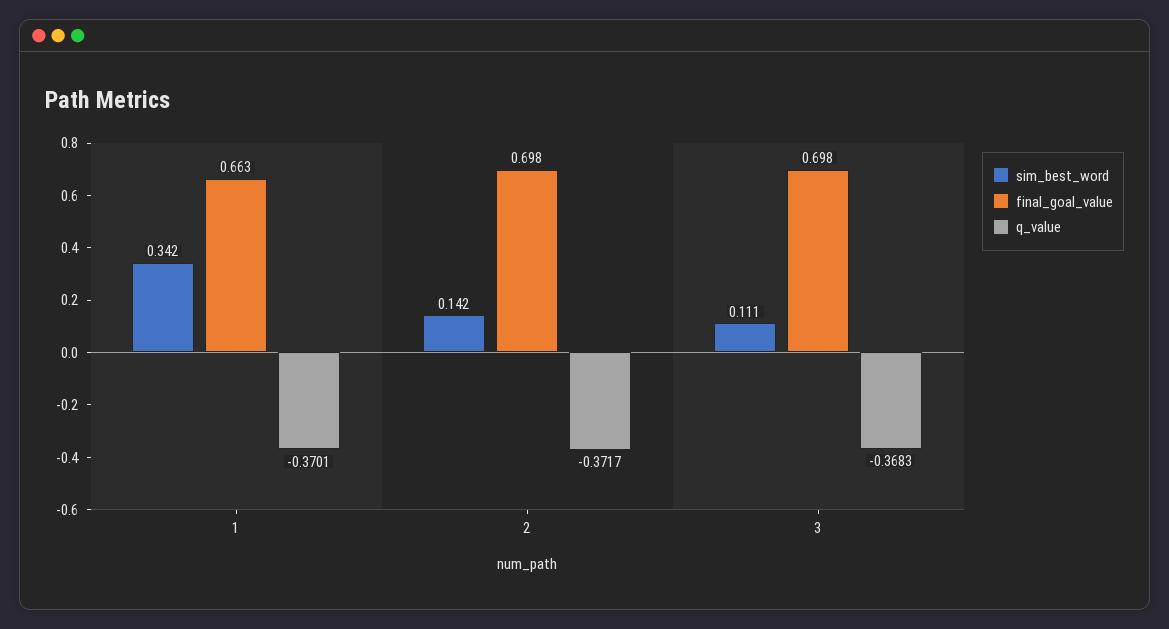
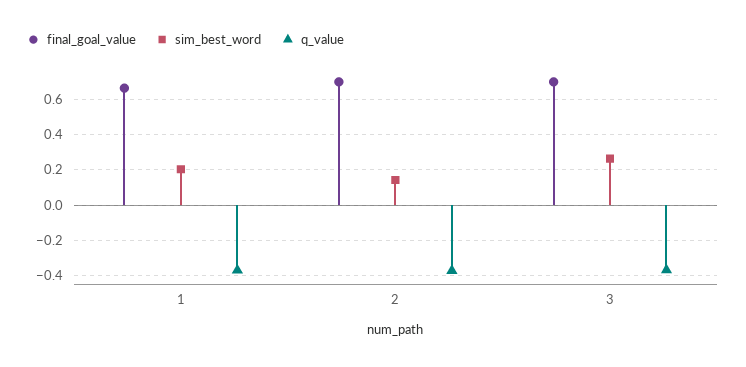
sim_best_word, 1: 0.342 -> 0.2
sim_best_word, 3: 0.111 -> 0.25

